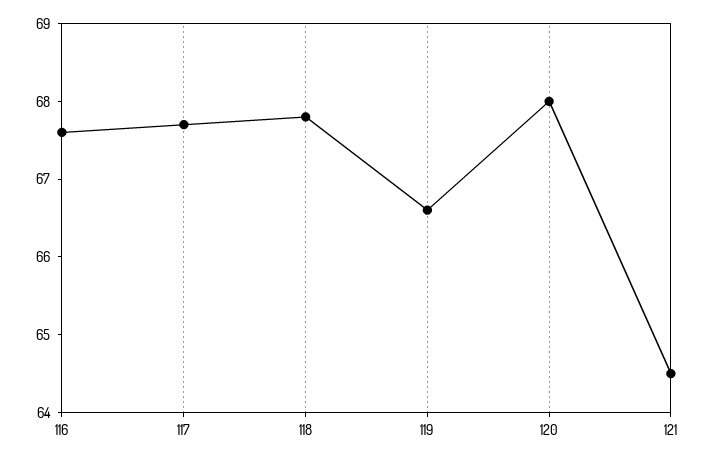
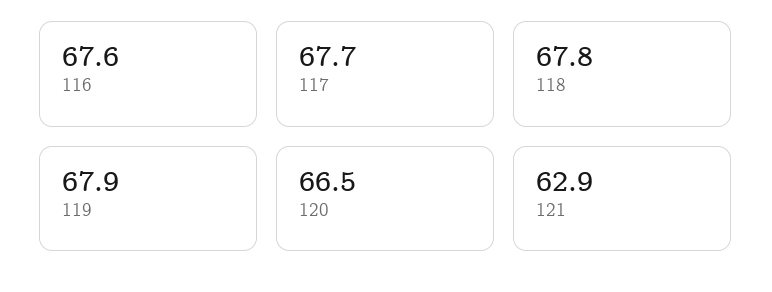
119: 66.5 -> 67.9
120: 68 -> 66.5
121: 64.5 -> 62.9

